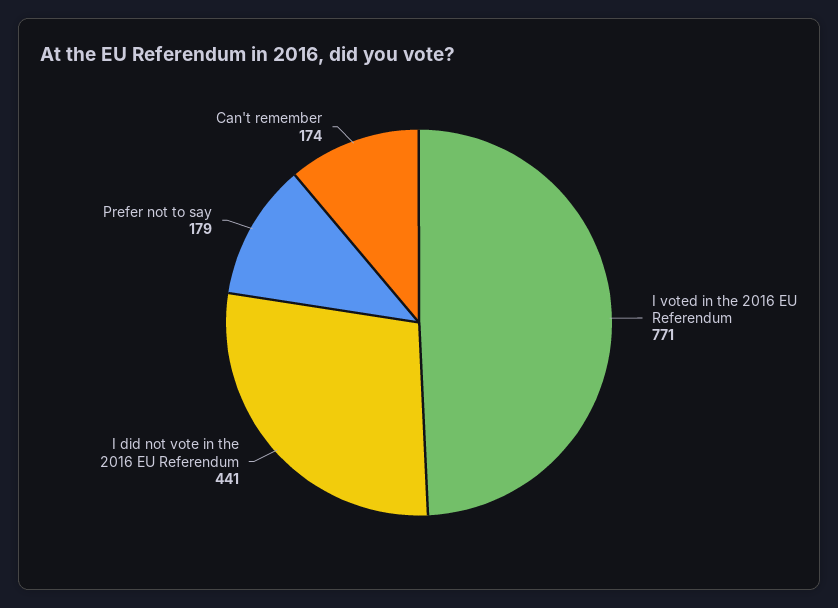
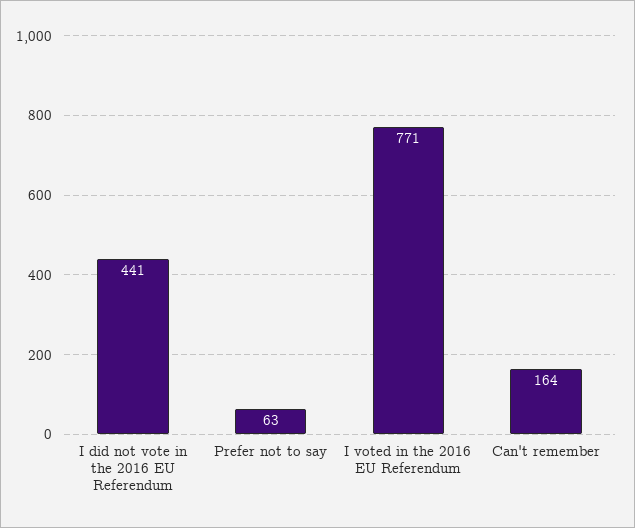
Prefer not to say: 179 -> 63
Can't remember: 174 -> 164

